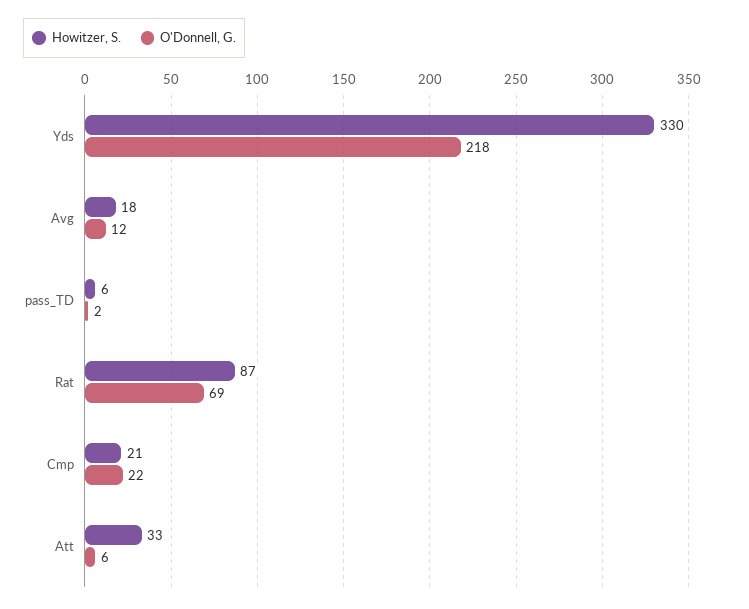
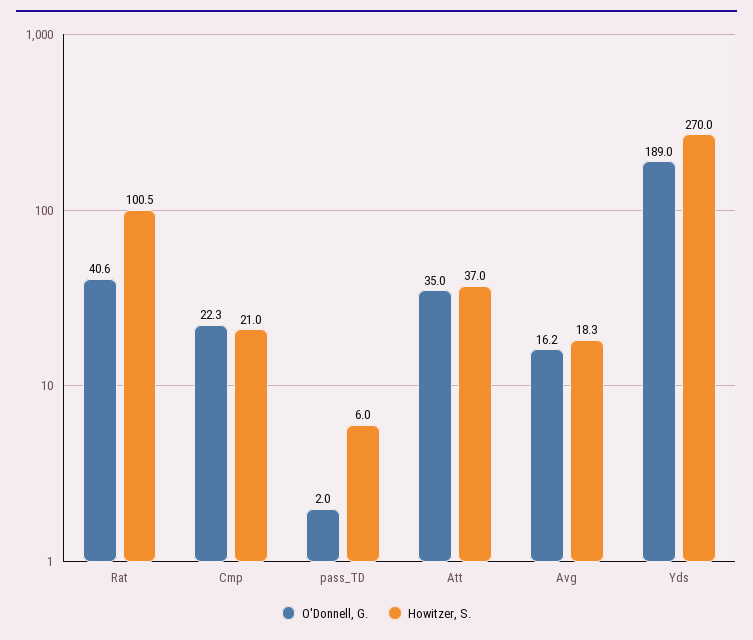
Howitzer, S., Yds: 330 -> 270
O'Donnell, G., Yds: 218 -> 189
O'Donnell, G., Avg: 12 -> 16.2
Howitzer, S., Rat: 87 -> 100.5
O'Donnell, G., Rat: 69 -> 40.6
Howitzer, S., Att: 33 -> 37
O'Donnell, G., Att: 6 -> 35

